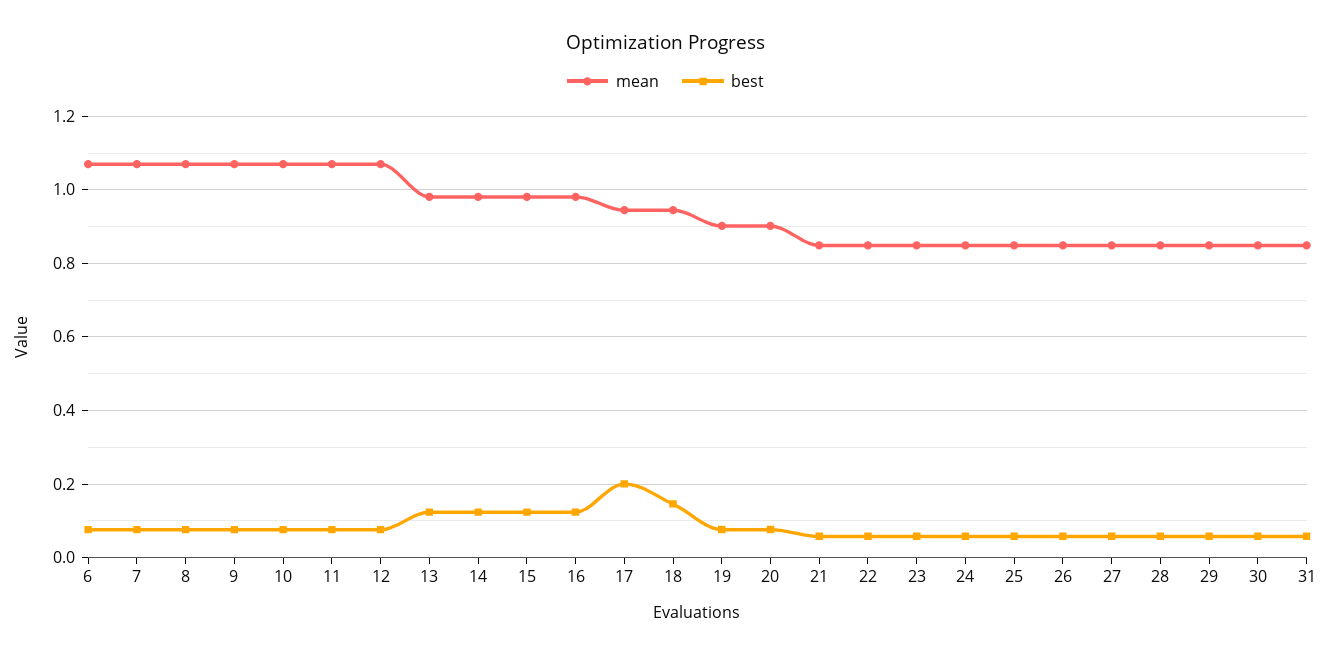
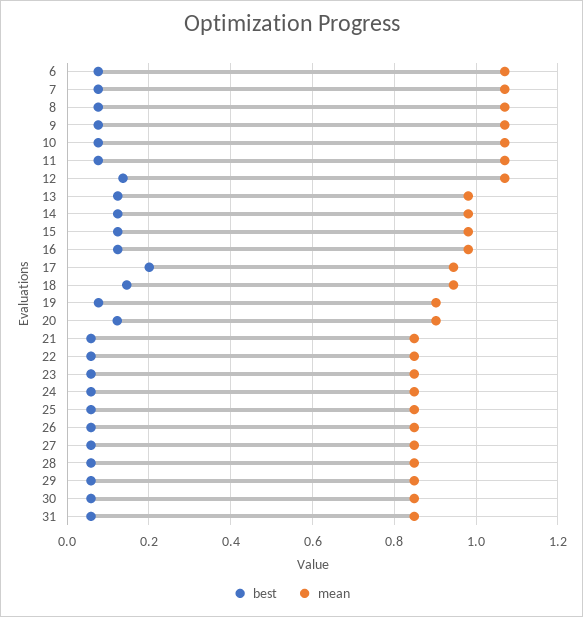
best, 12: 0.08 -> 0.14
best, 20: 0.08 -> 0.12

